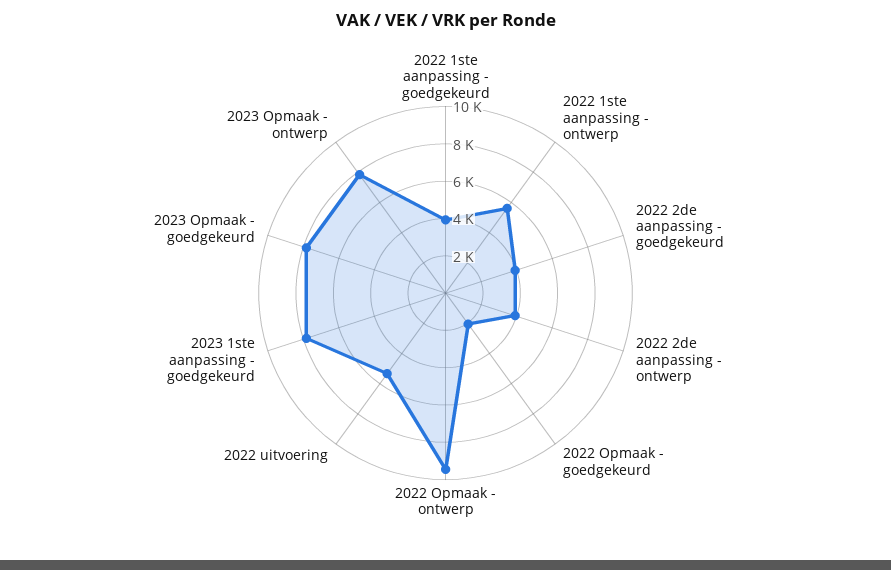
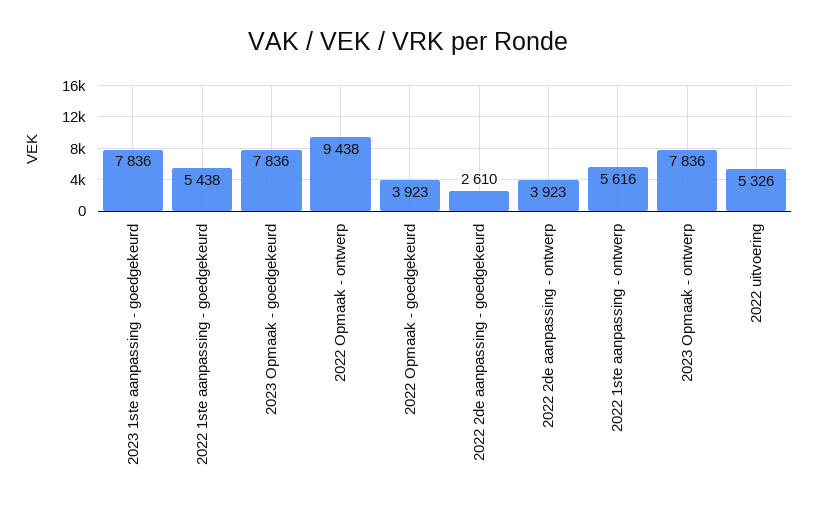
2022 1ste aanpassing - goedgekeurd: 4000 -> 5438
2022 2de aanpassing - goedgekeurd: 4000 -> 2610
2022 Opmaak - goedgekeurd: 2000 -> 3923

